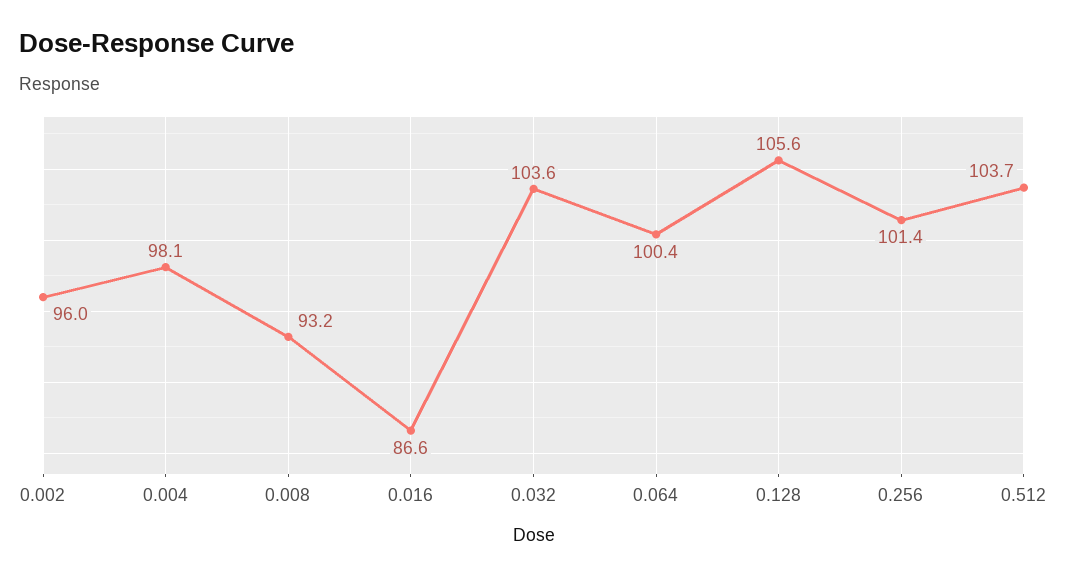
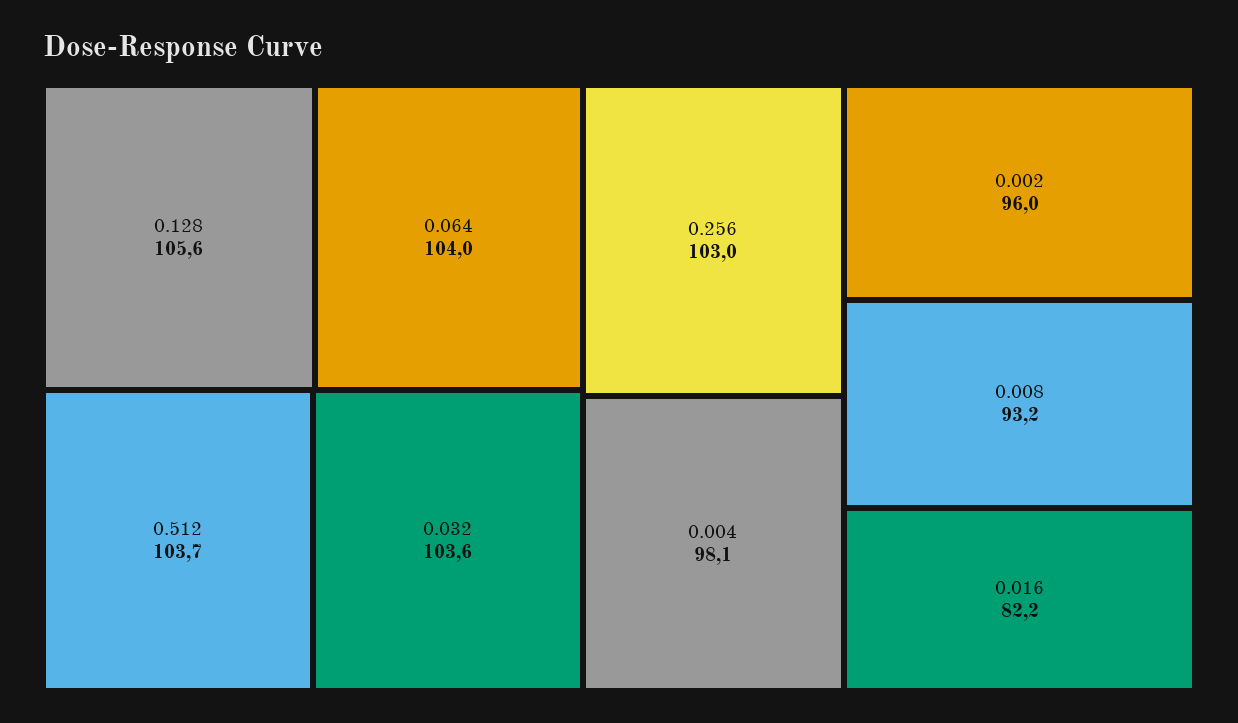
0.016: 86.6 -> 82.2
0.064: 100.4 -> 104
0.256: 101.4 -> 103

